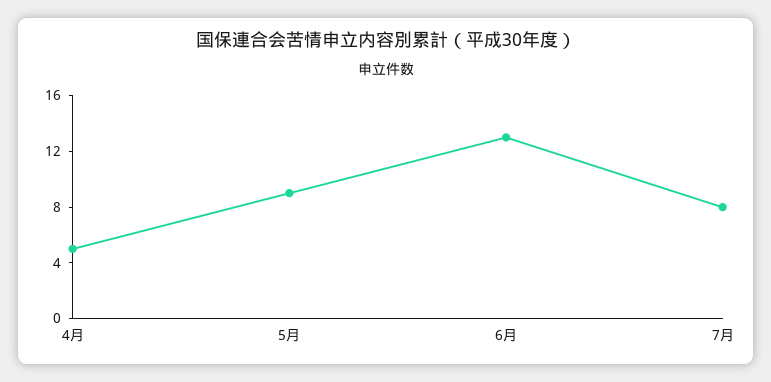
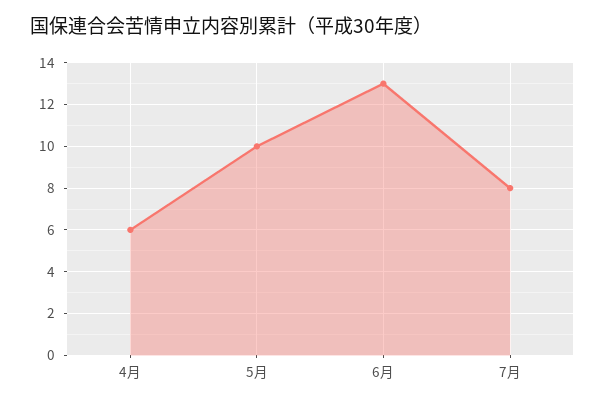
4月: 5 -> 6
5月: 9 -> 10

